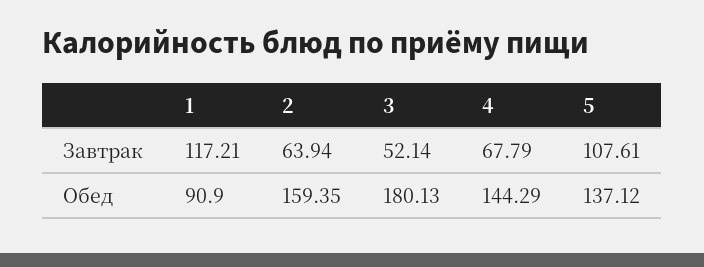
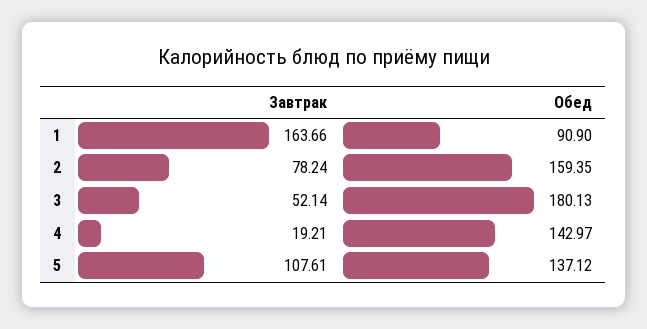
1, Завтрак: 117.21 -> 163.66
2, Завтрак: 63.94 -> 78.24
4, Завтрак: 67.79 -> 19.21
4, Обед: 144.29 -> 142.97

